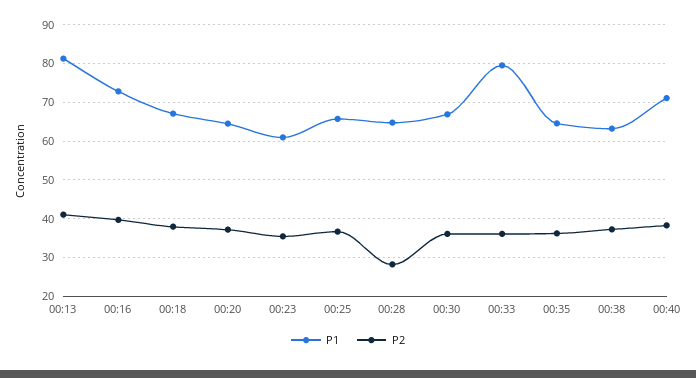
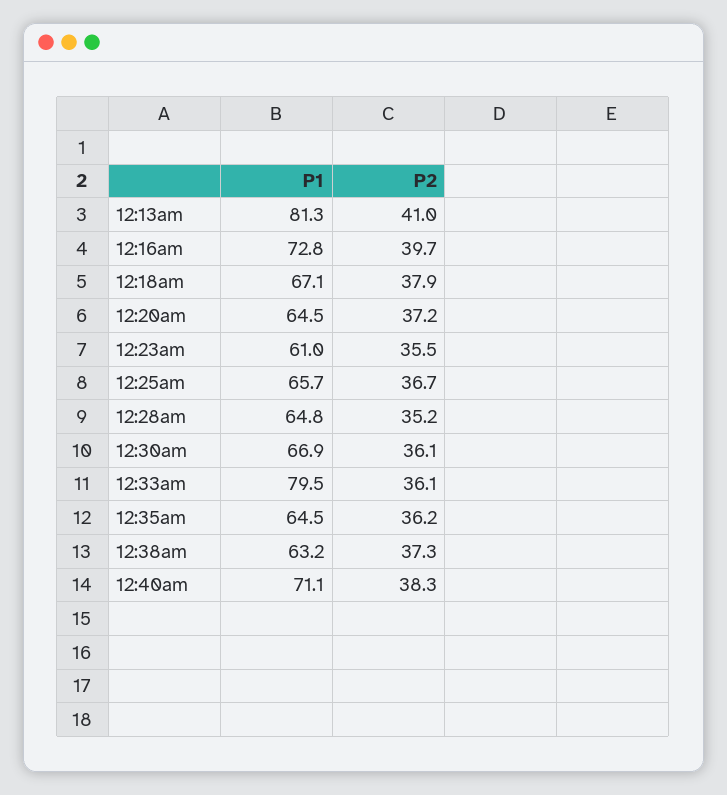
P2, 00:28: 28 -> 35.2

